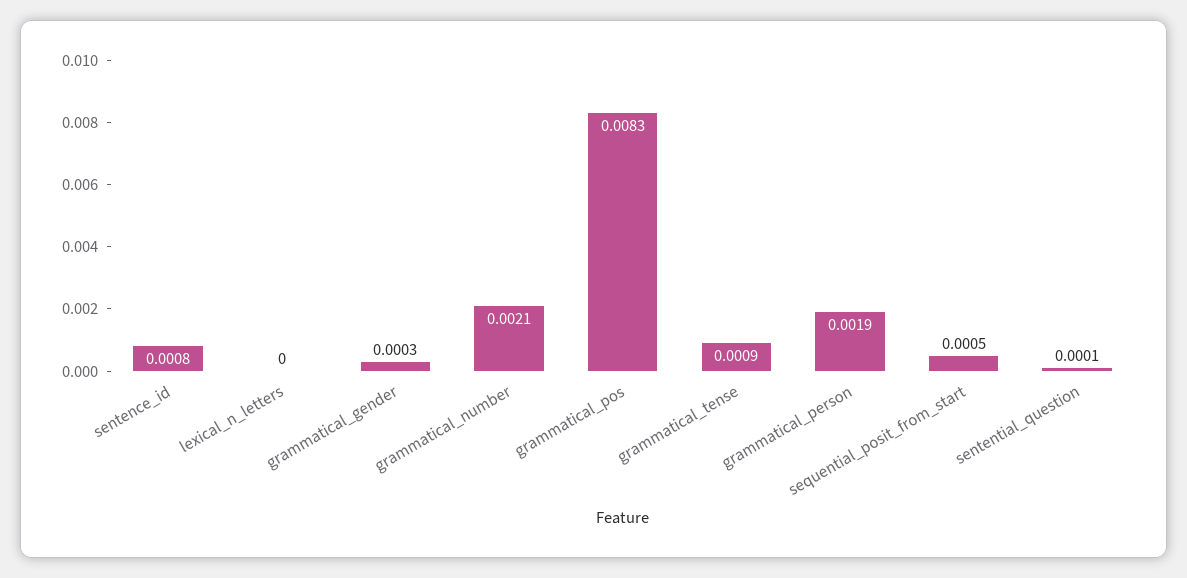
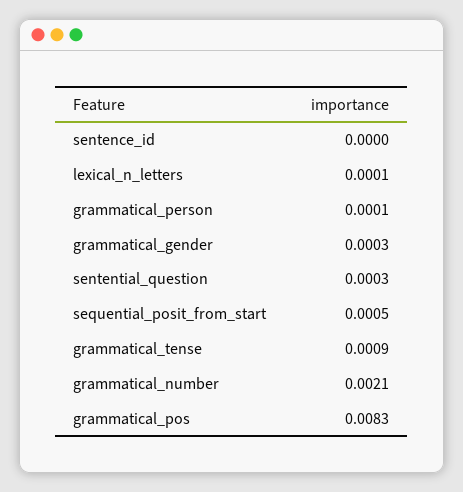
sentence_id: 0.0008 -> 0
lexical_n_letters: 0 -> 0.0001
grammatical_person: 0.0019 -> 0.0001
sentential_question: 0.0001 -> 0.0003

